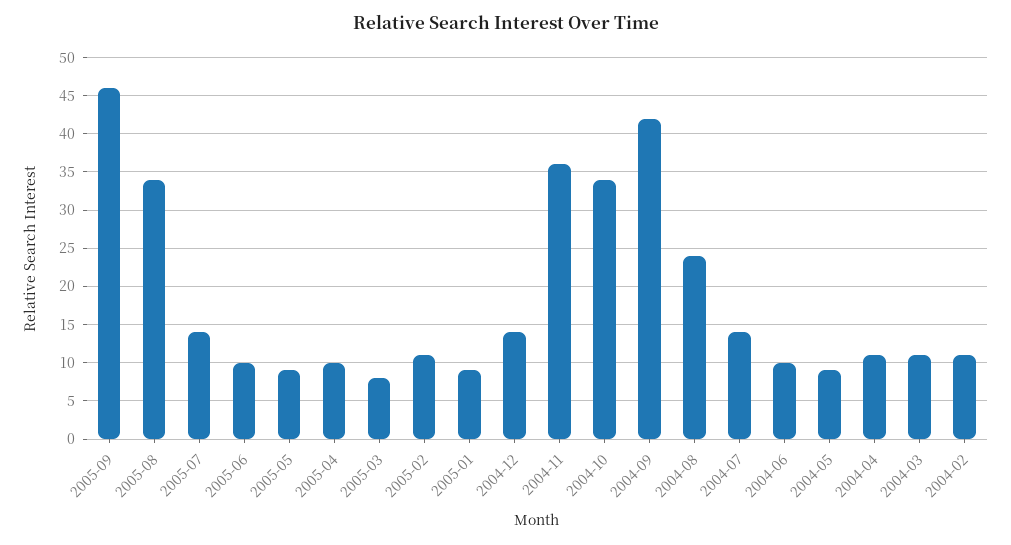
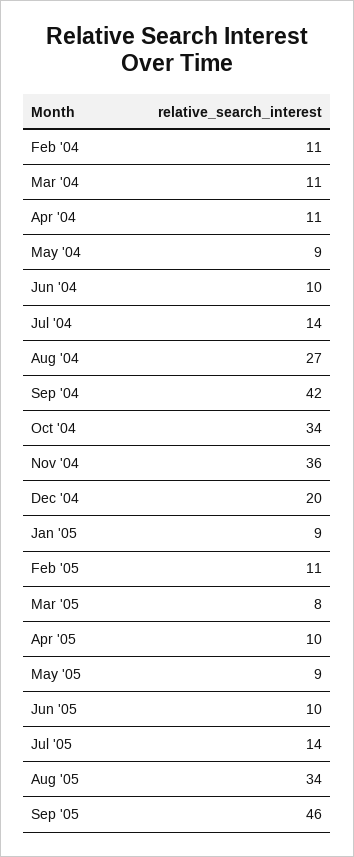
2004-12: 14 -> 20
2004-08: 24 -> 27

